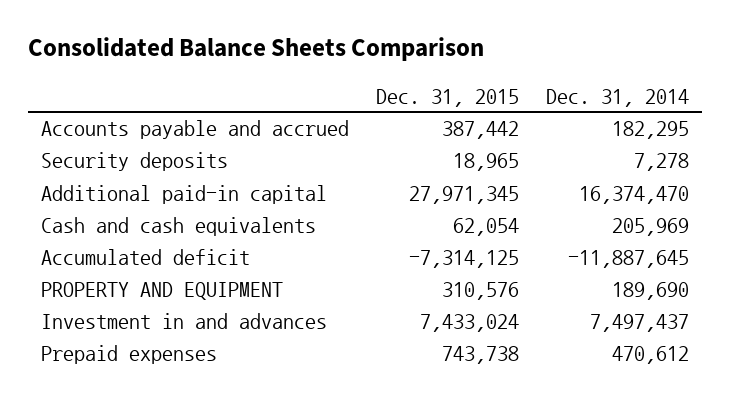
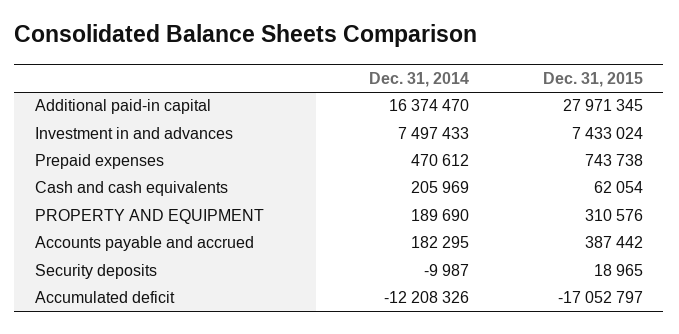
Dec. 31, 2014, Security deposits: 7278 -> -9987
Dec. 31, 2015, Accumulated deficit: -7314125 -> -17052797
Dec. 31, 2014, Accumulated deficit: -11887645 -> -12208326
Dec. 31, 2014, Investment in and advances: 7497437 -> 7497433

